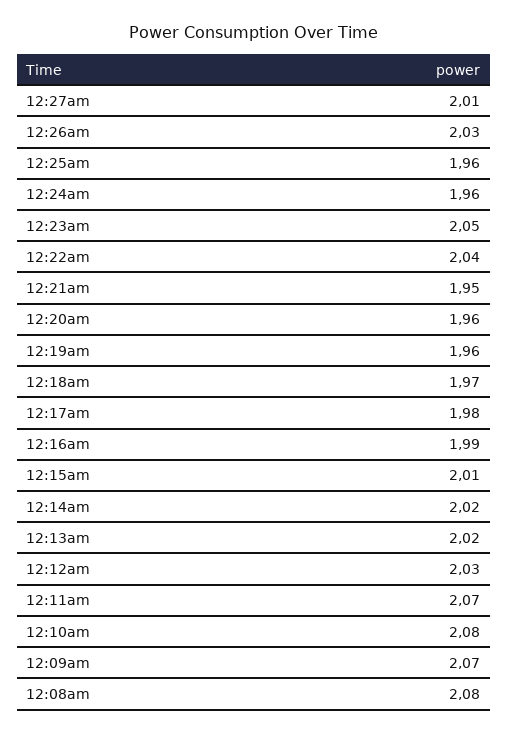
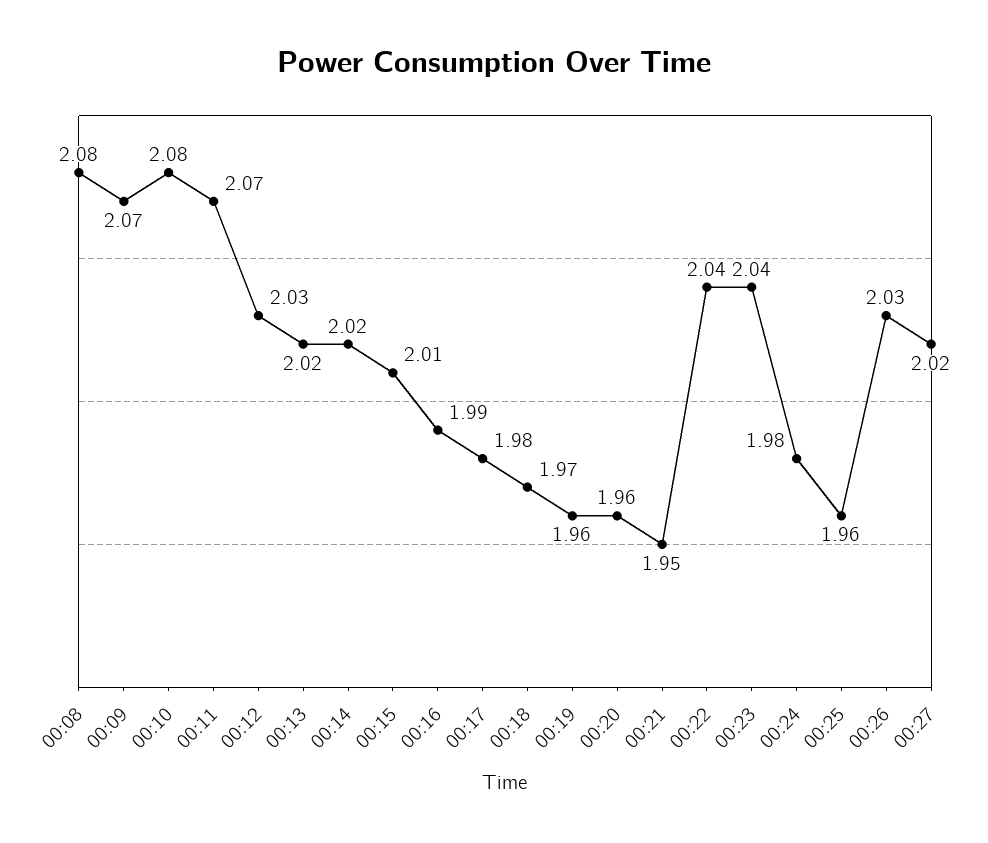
12:27am: 2.01 -> 2.02
12:24am: 1.96 -> 1.98
12:23am: 2.05 -> 2.04

